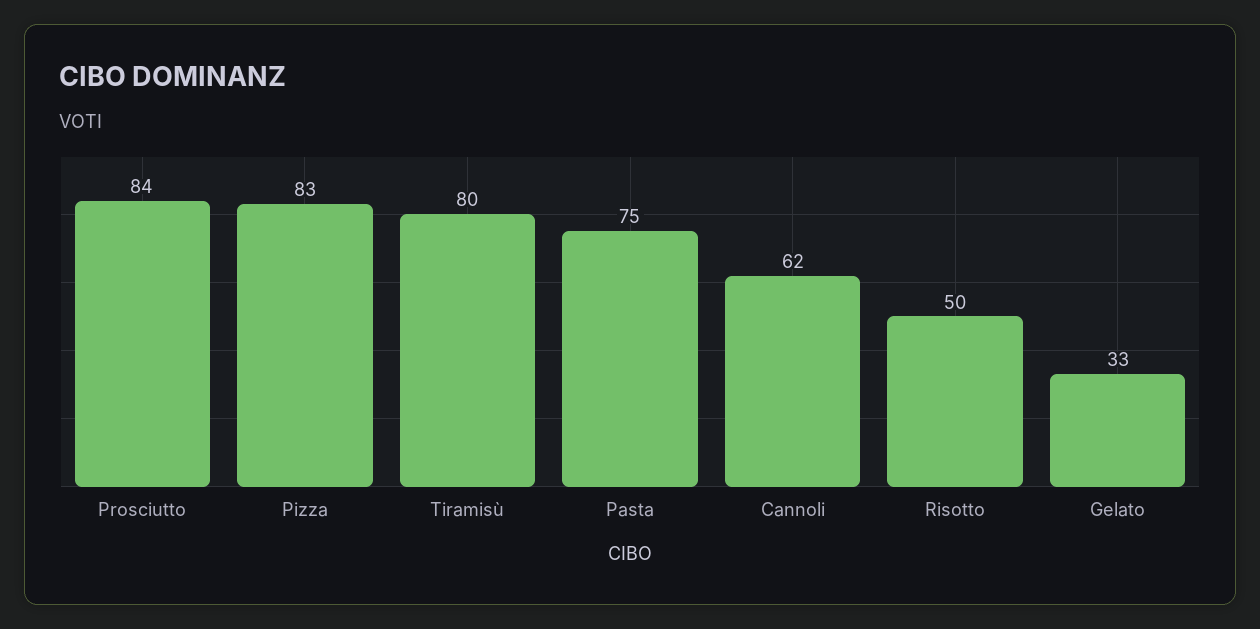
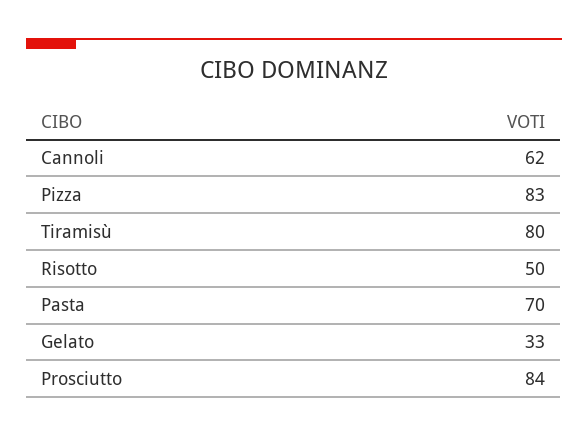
Pasta: 75 -> 70

